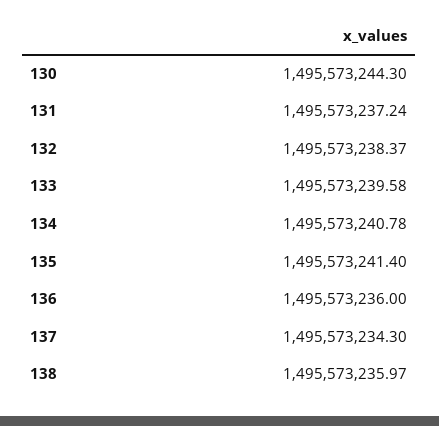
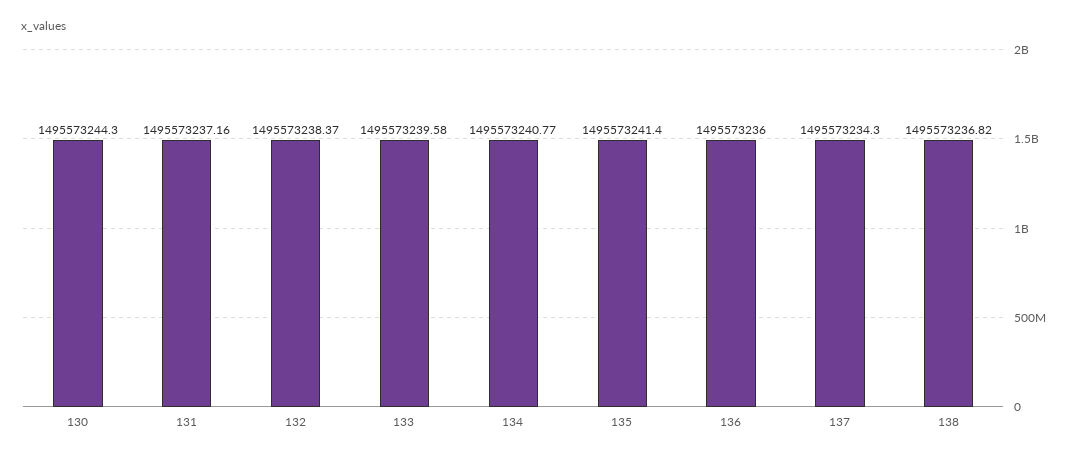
131: 1495573237.24 -> 1495573237.16
134: 1495573240.78 -> 1495573240.77
138: 1495573235.97 -> 1495573236.82

